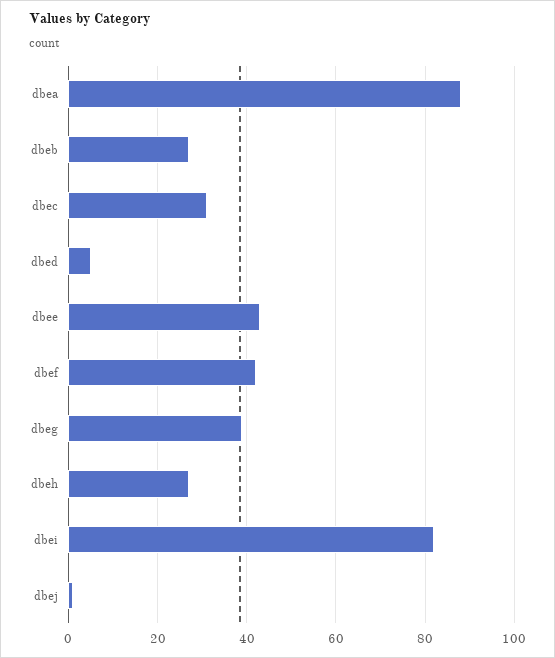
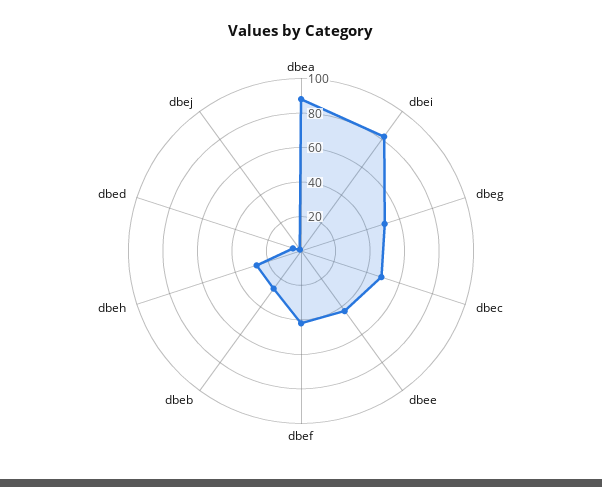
dbec: 30 -> 50
dbeg: 40 -> 50

